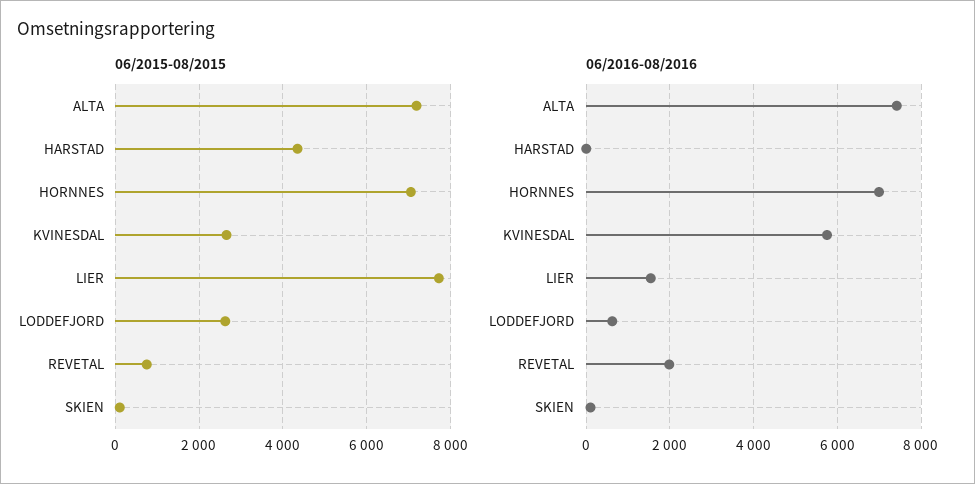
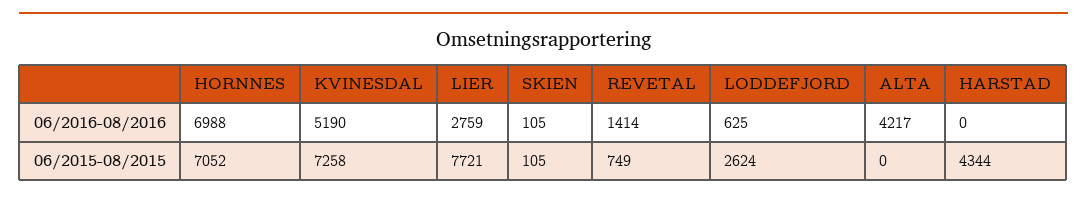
06/2015-08/2015, ALTA: 7200 -> 0
06/2015-08/2015, KVINESDAL: 2600 -> 7258
06/2016-08/2016, ALTA: 7400 -> 4217
06/2016-08/2016, KVINESDAL: 5800 -> 5190
06/2016-08/2016, LIER: 1600 -> 2759
06/2016-08/2016, REVETAL: 2000 -> 1414

